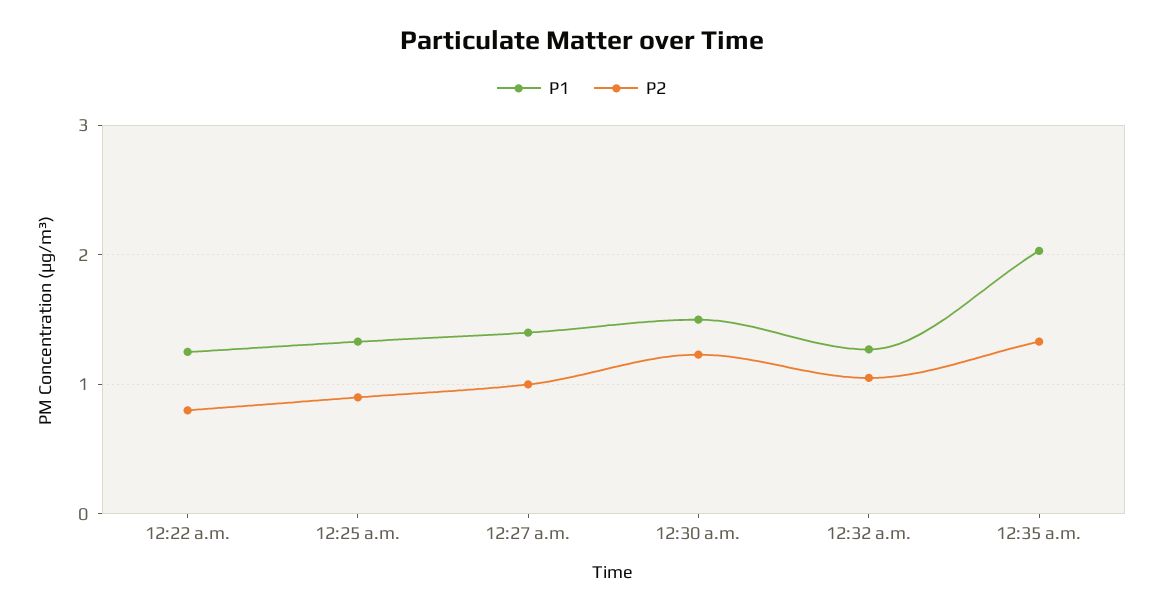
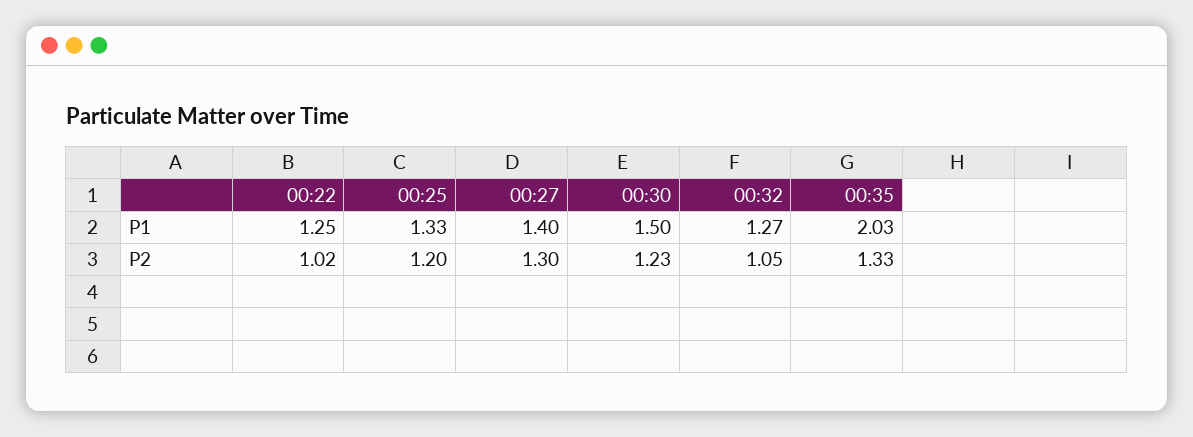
P2, 12:22 a.m.: 0.8 -> 1.02
P2, 12:25 a.m.: 0.9 -> 1.2
P2, 12:27 a.m.: 1 -> 1.3

